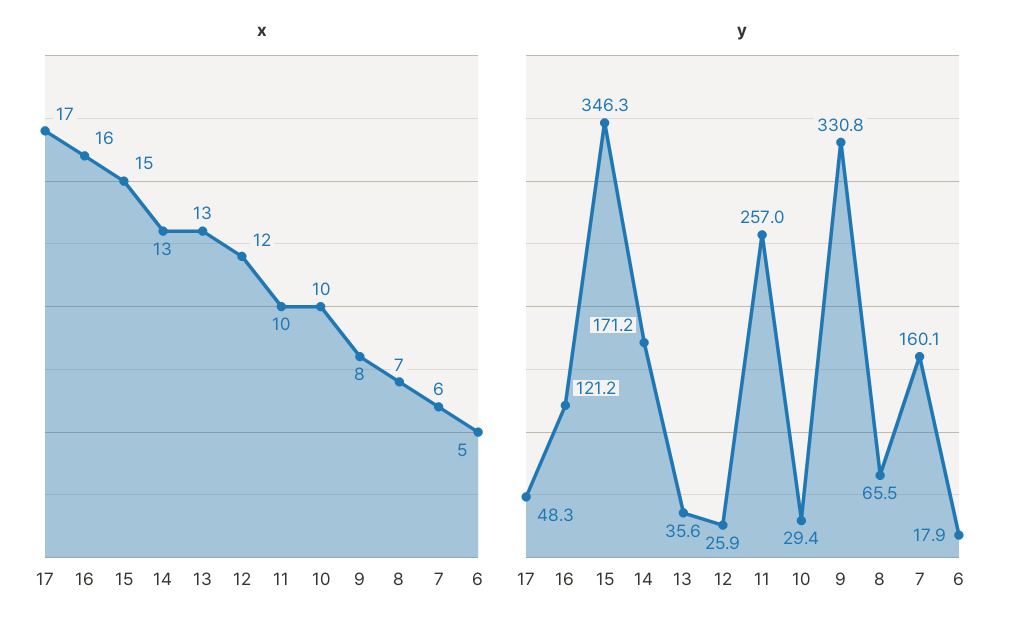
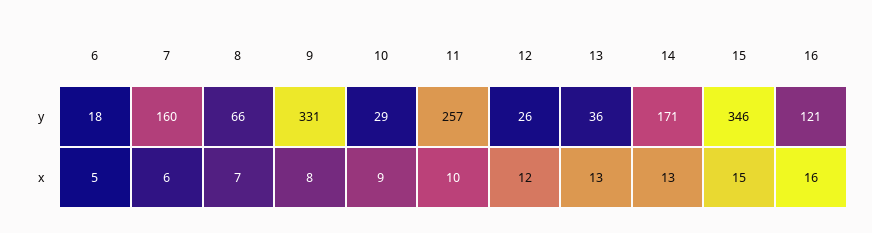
x, 17: 17 -> none
x, 10: 10 -> 9
y, 17: 48.3 -> none

